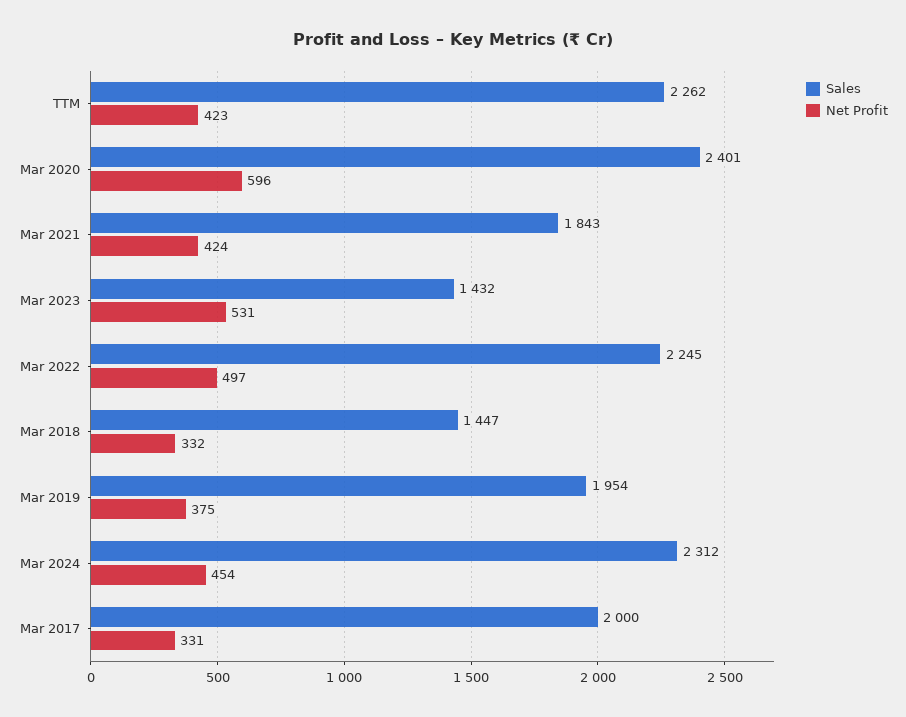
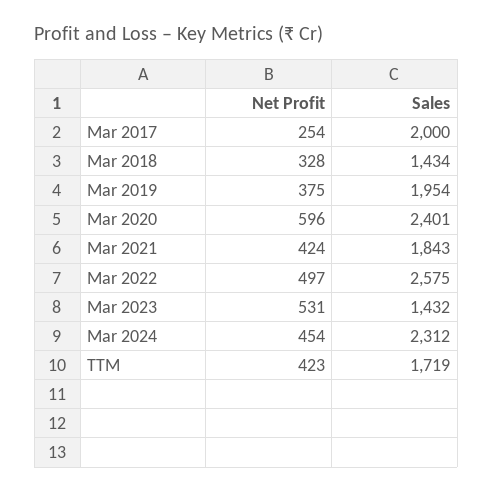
Sales, TTM: 2262 -> 1719
Sales, Mar 2022: 2245 -> 2575
Sales, Mar 2018: 1447 -> 1434
Net Profit, Mar 2018: 332 -> 328
Net Profit, Mar 2017: 331 -> 254

